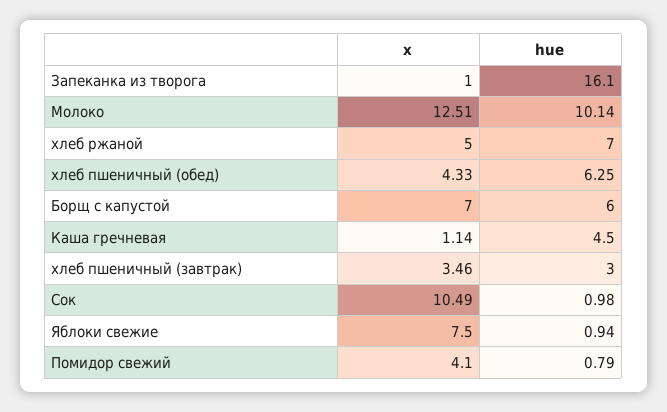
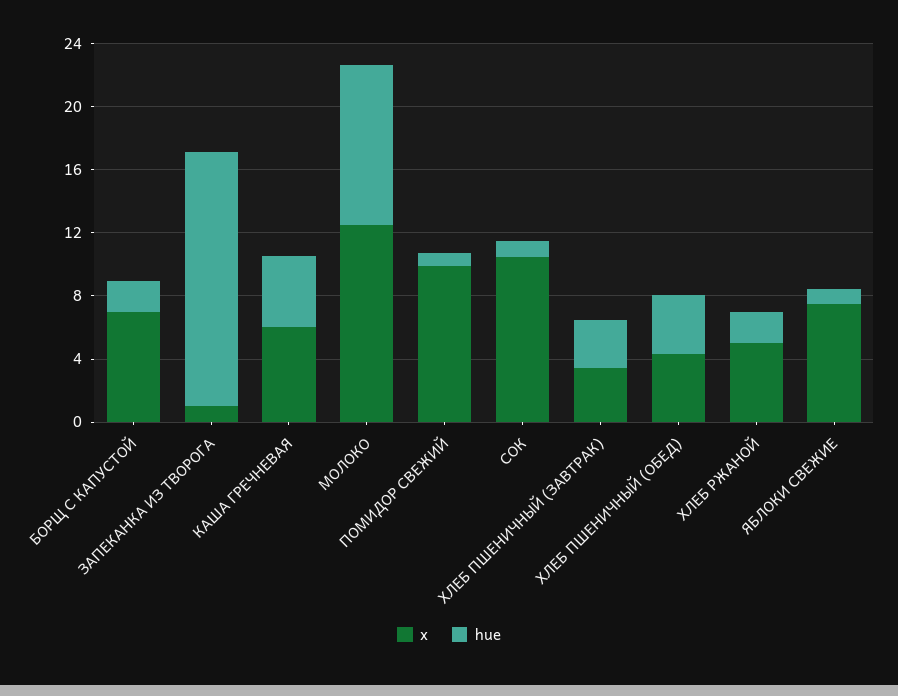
hue, хлеб ржаной: 7 -> 2
hue, хлеб пшеничный (обед): 6.25 -> 4
hue, Борщ с капустой: 6 -> 2
x, Каша гречневая: 1.14 -> 6
x, Помидор свежий: 4.1 -> 10

